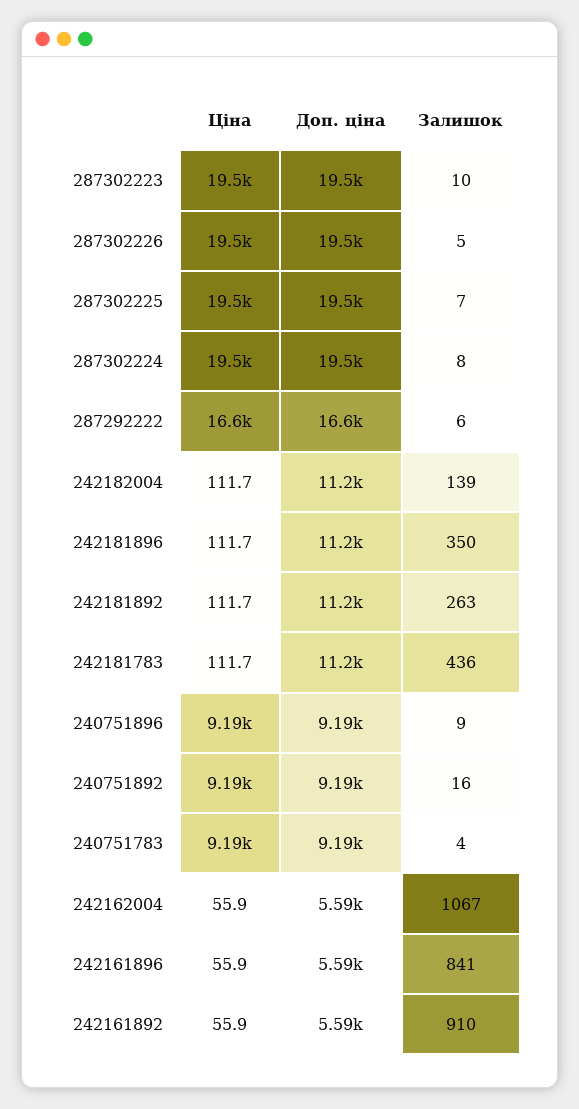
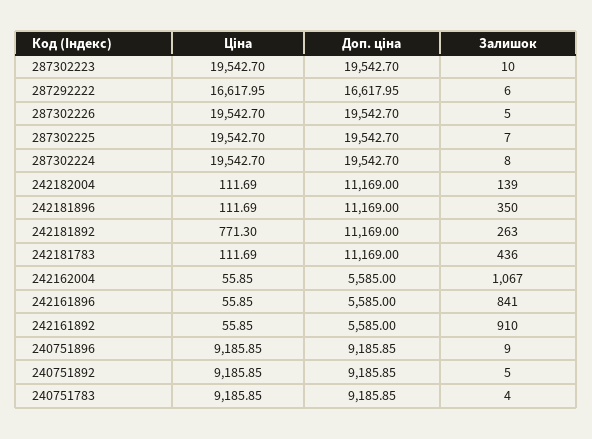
Ціна, 242181892: 111.7 -> 771.3
Залишок, 240751892: 16 -> 5

